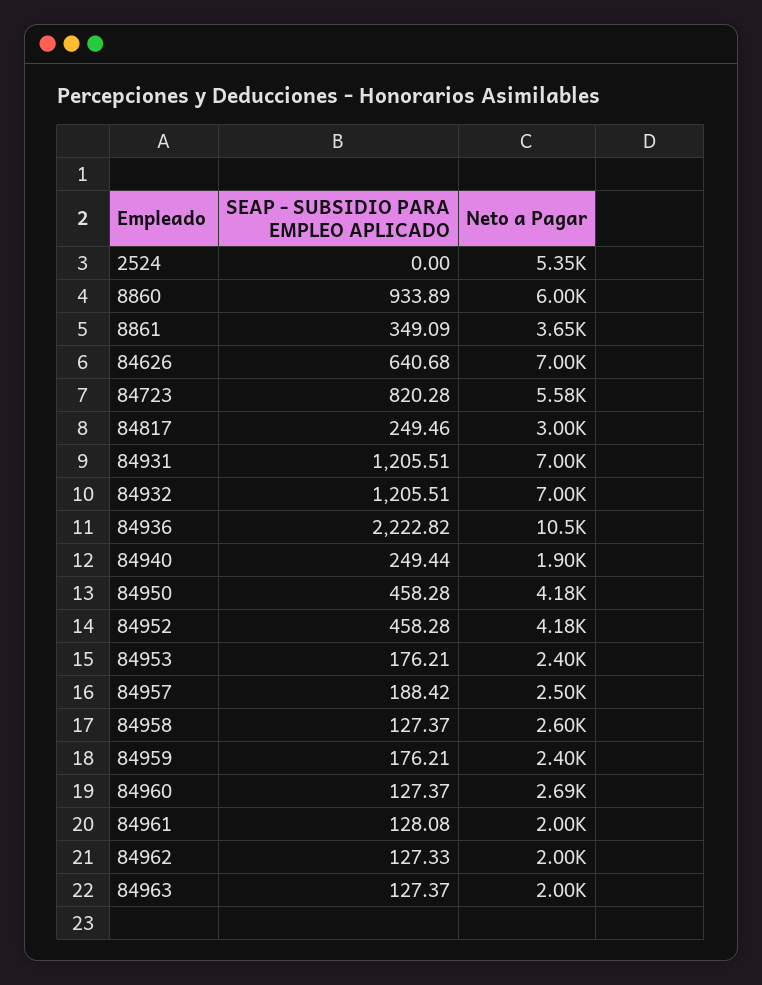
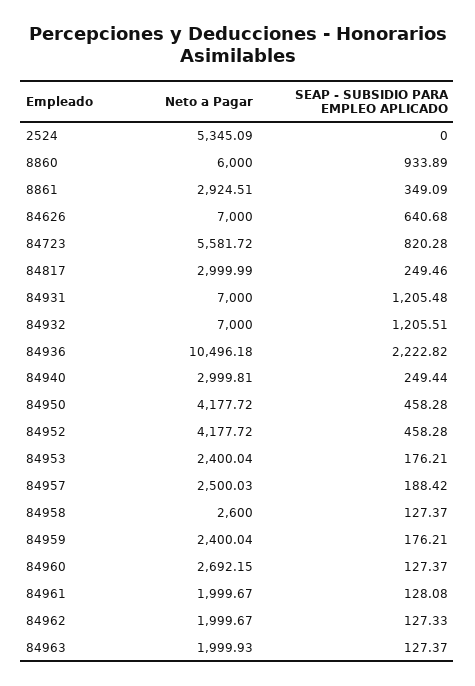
Neto a Pagar, 8861: 3650 -> 2924.51
SEAP - SUBSIDIO PARA EMPLEO APLICADO, 84931: 1205.51 -> 1205.48
Neto a Pagar, 84940: 1900 -> 2999.81

